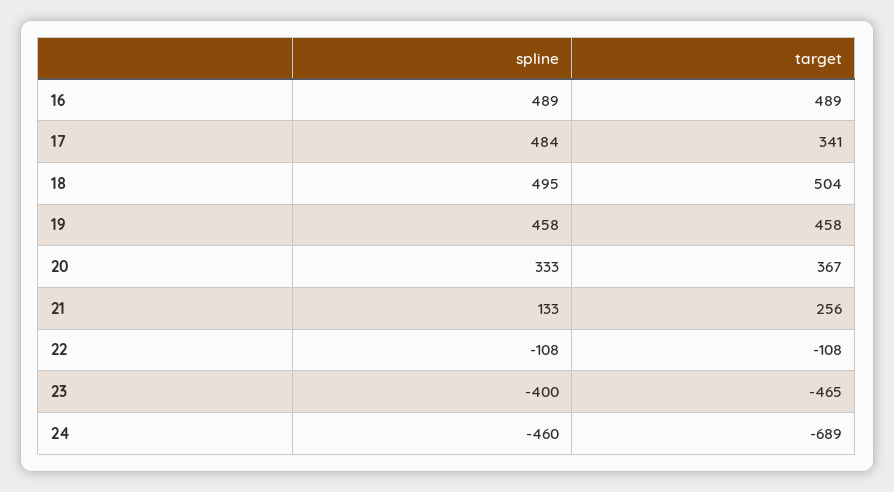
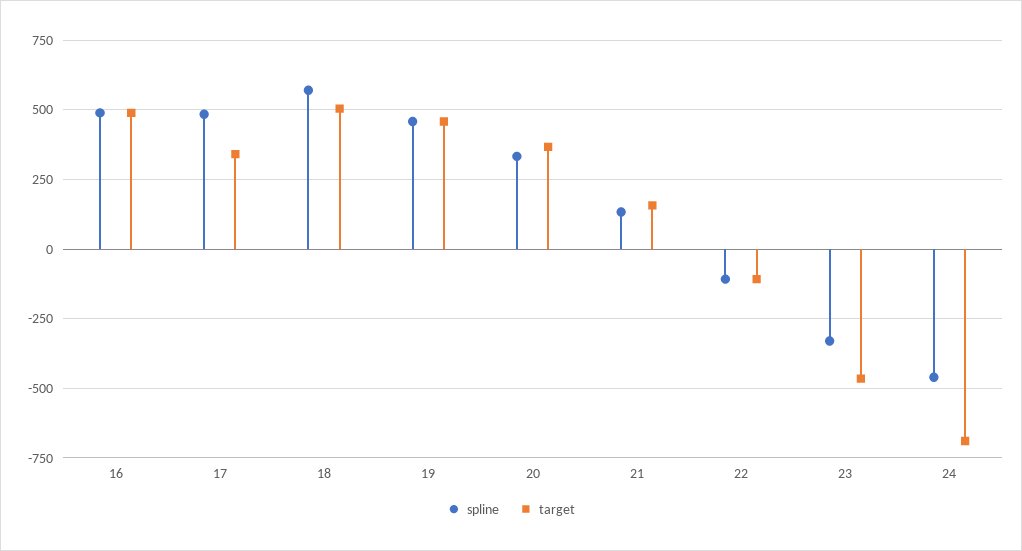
spline, 18: 495 -> 575
target, 21: 256 -> 150
spline, 23: -400 -> -325

